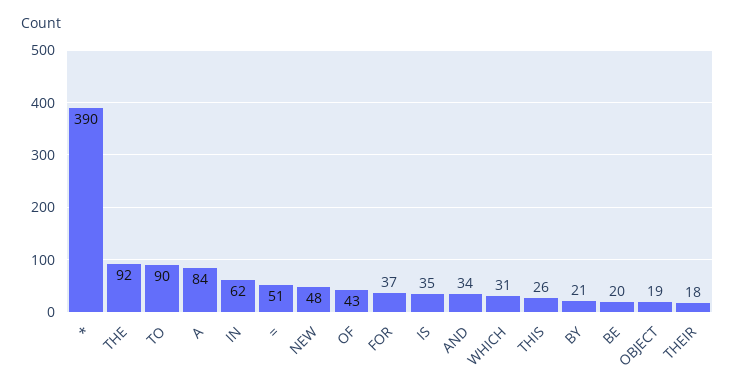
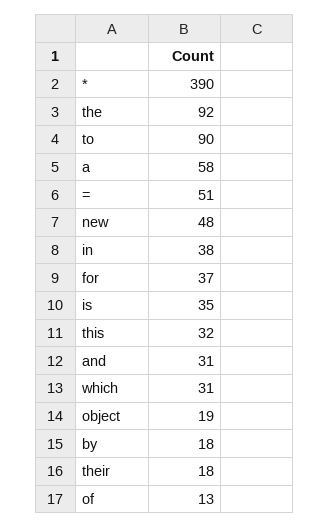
A: 84 -> 58
IN: 62 -> 38
OF: 43 -> 13
AND: 34 -> 31
THIS: 26 -> 32
BY: 21 -> 18
BE: 20 -> none

